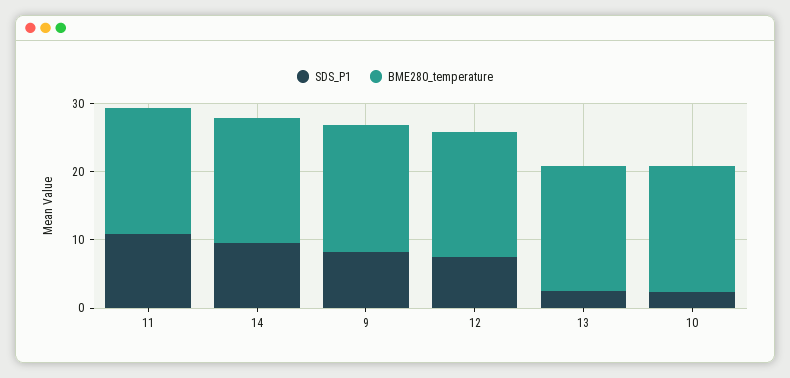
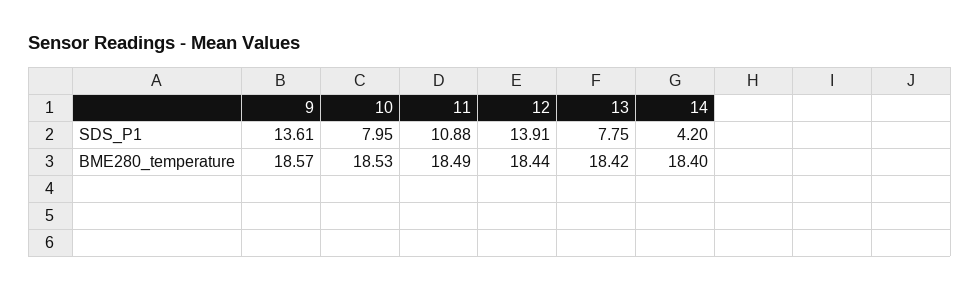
SDS_P1, 14: 10 -> 4.2
SDS_P1, 9: 8 -> 13.61
SDS_P1, 12: 8 -> 13.91
SDS_P1, 13: 2 -> 7.75
SDS_P1, 10: 2 -> 7.95

